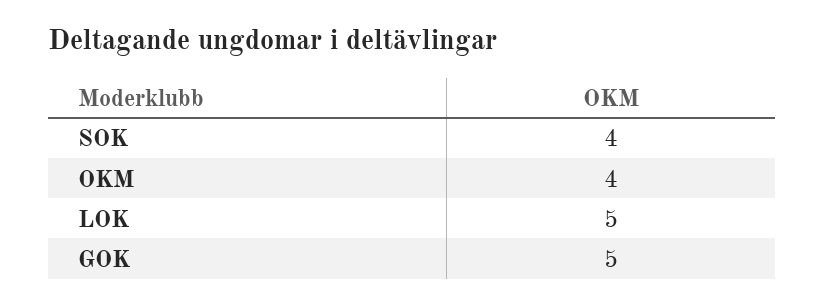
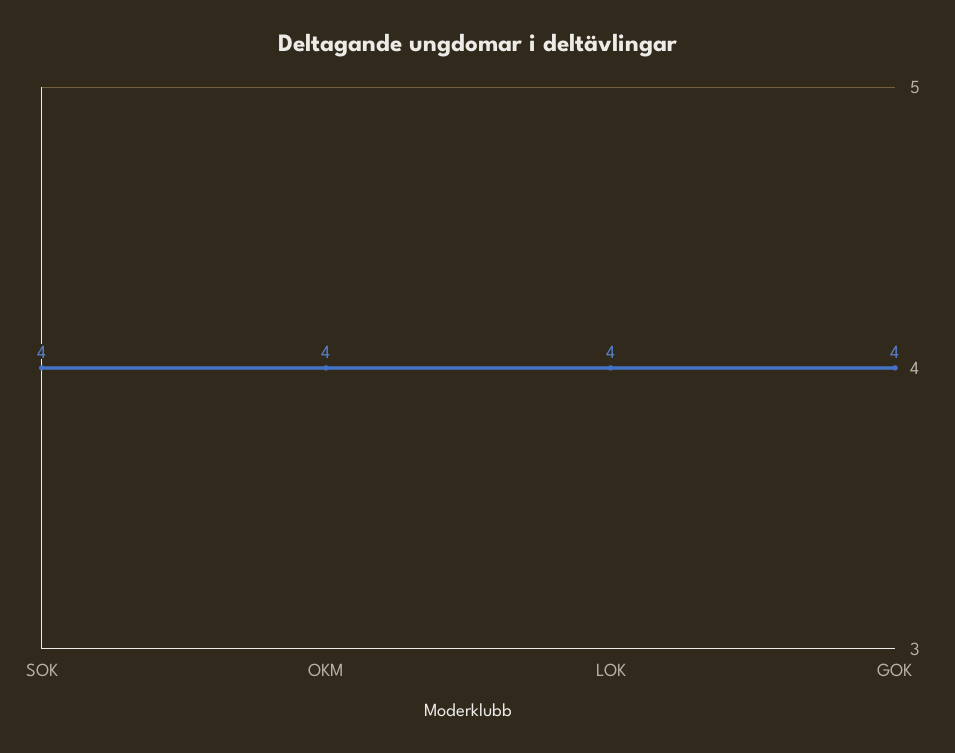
LOK: 5 -> 4
GOK: 5 -> 4

